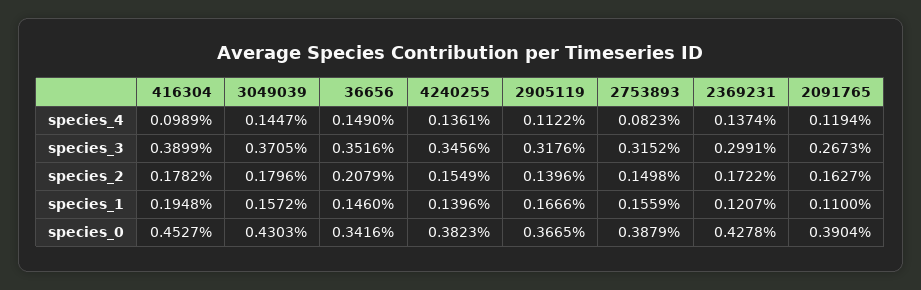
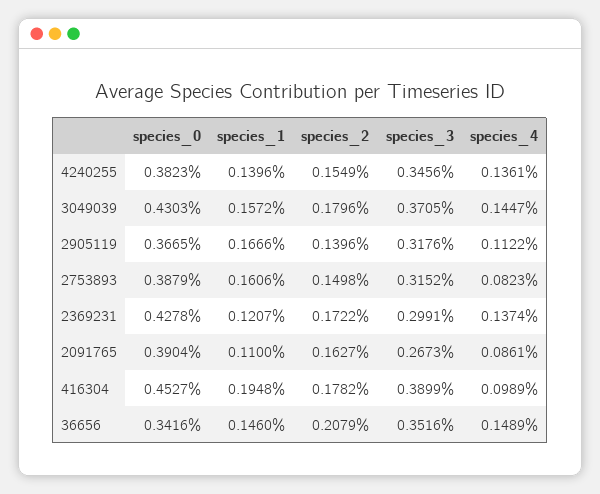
36656, species_4: 0.149 -> 0.1489
2091765, species_4: 0.1194 -> 0.0861
2753893, species_1: 0.1559 -> 0.1606

